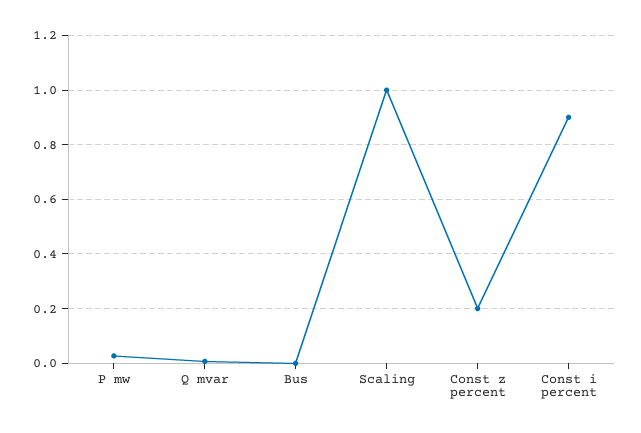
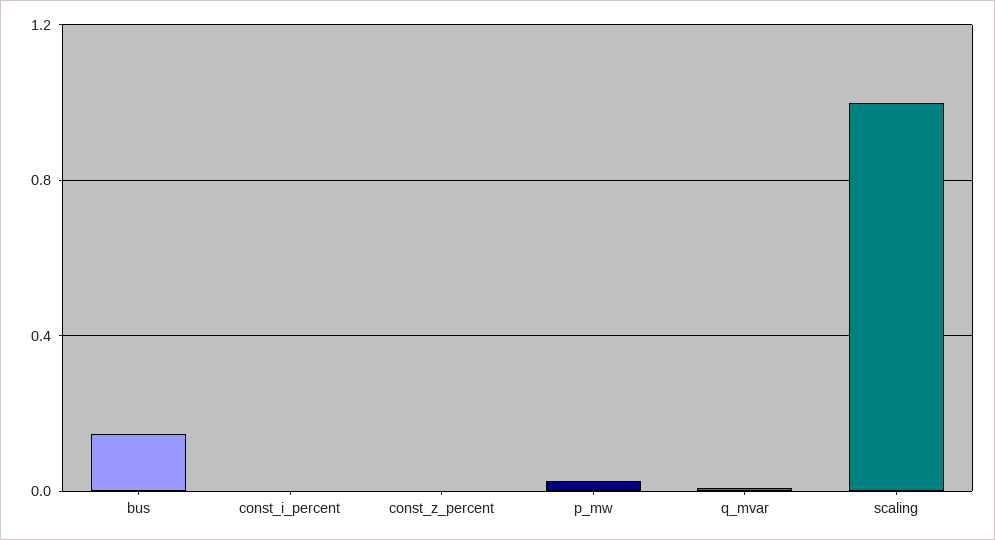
Bus: 0 -> 0.15
Const z percent: 0.2 -> 0
Const i percent: 0.9 -> 0

